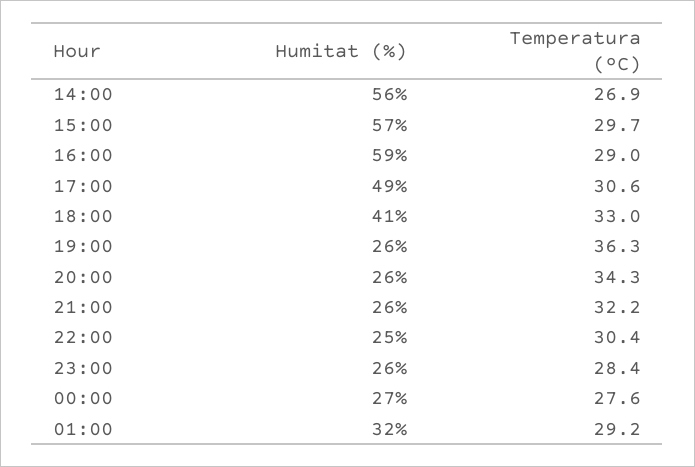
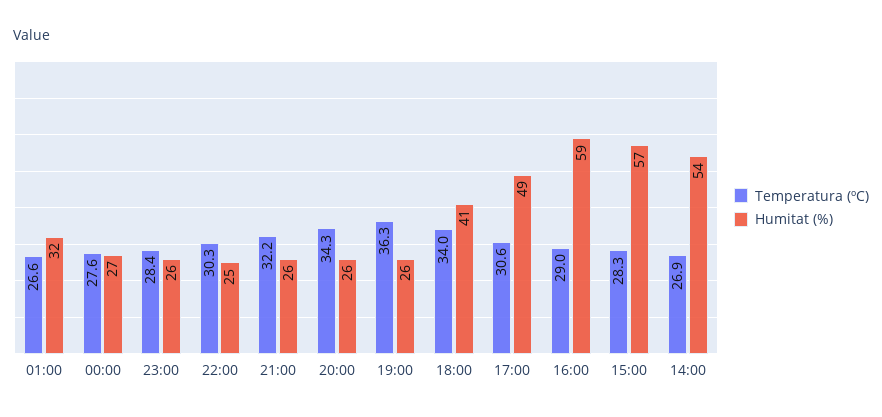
Humitat (%), 14:00: 56 -> 54
Temperatura (ºC), 15:00: 29.7 -> 28.3
Temperatura (ºC), 18:00: 33 -> 34
Temperatura (ºC), 22:00: 30.4 -> 30.3
Temperatura (ºC), 01:00: 29.2 -> 26.6

